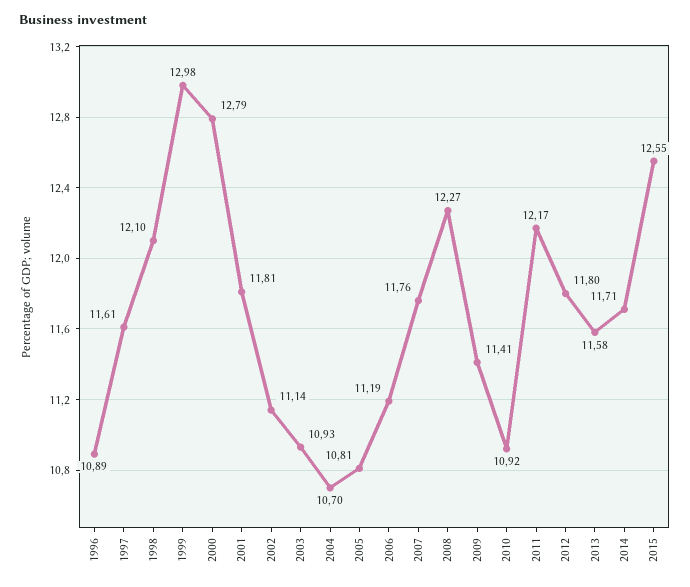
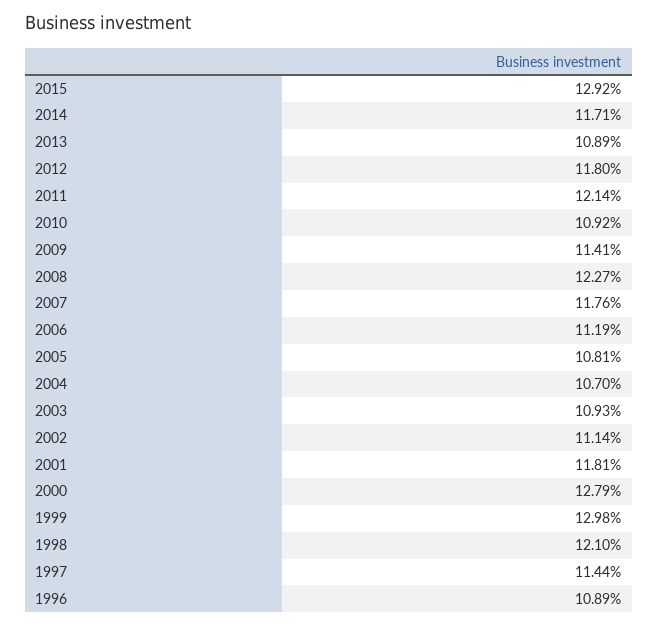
1997: 11.61 -> 11.44
2011: 12.17 -> 12.14
2013: 11.58 -> 10.89
2015: 12.55 -> 12.92

